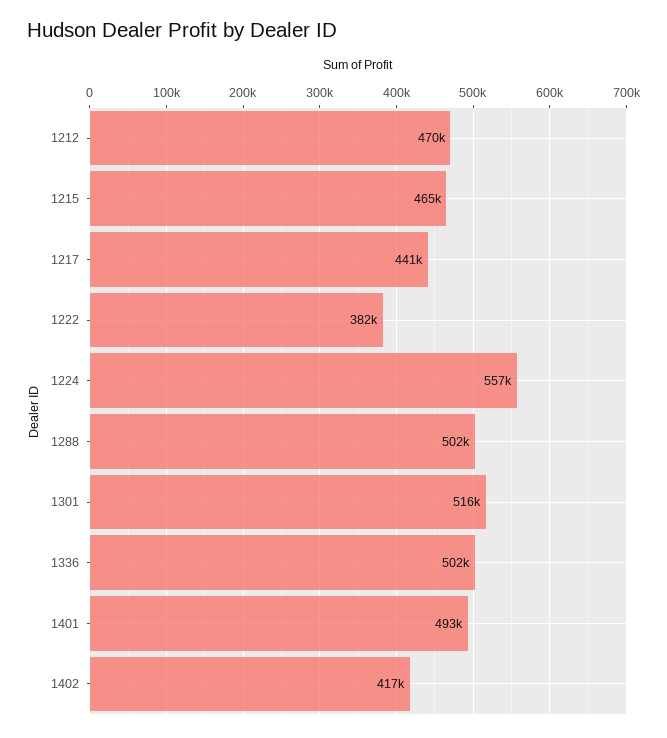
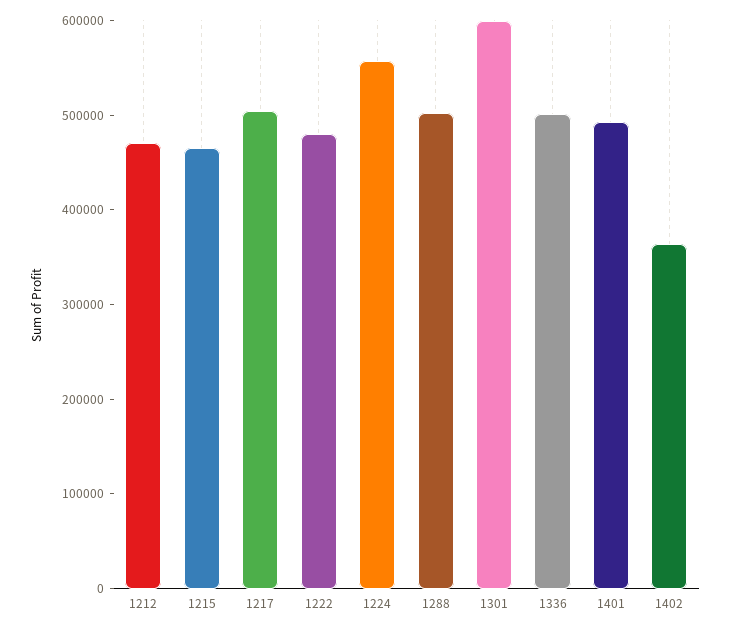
1217: 441000 -> 500000
1222: 382000 -> 480000
1301: 516000 -> 600000
1402: 417000 -> 360000

